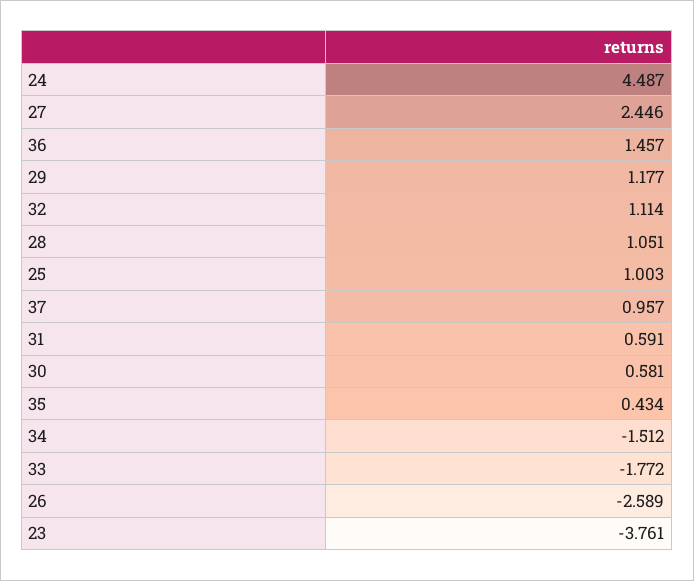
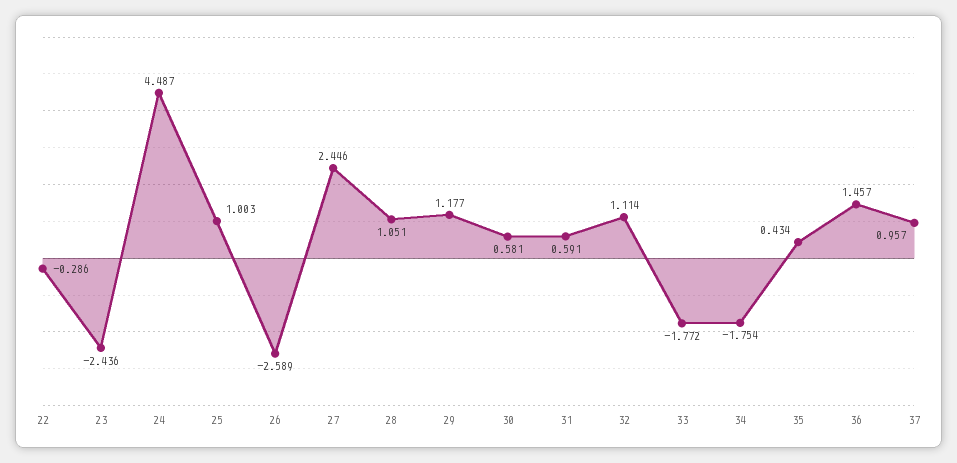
34: -1.512 -> -1.754
23: -3.761 -> -2.436
22: none -> -0.286

